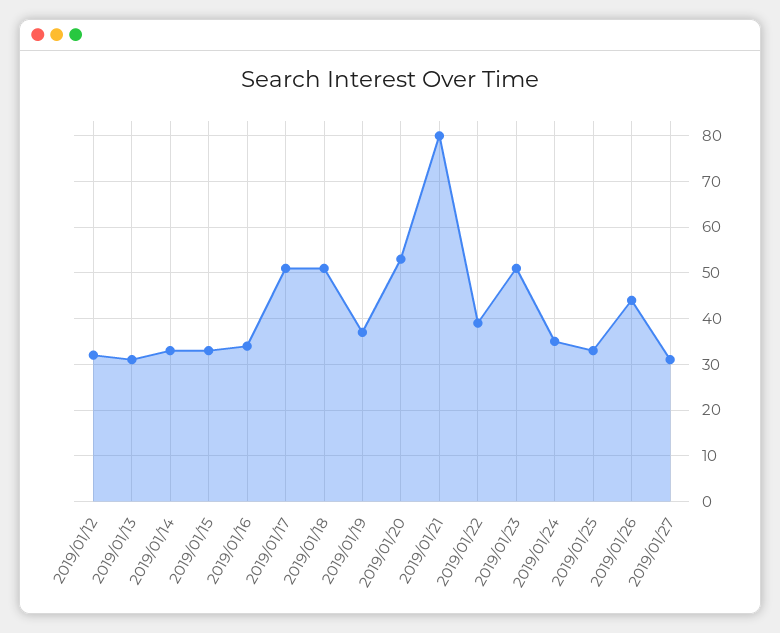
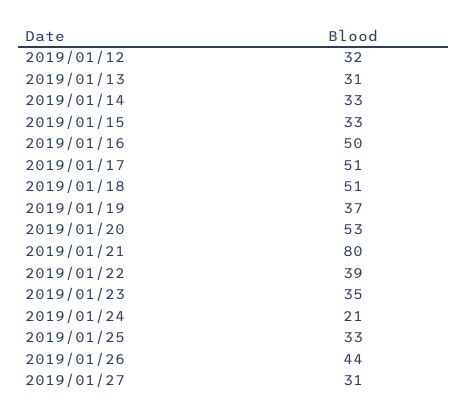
2019/01/16: 35 -> 50
2019/01/23: 50 -> 35
2019/01/24: 35 -> 21

